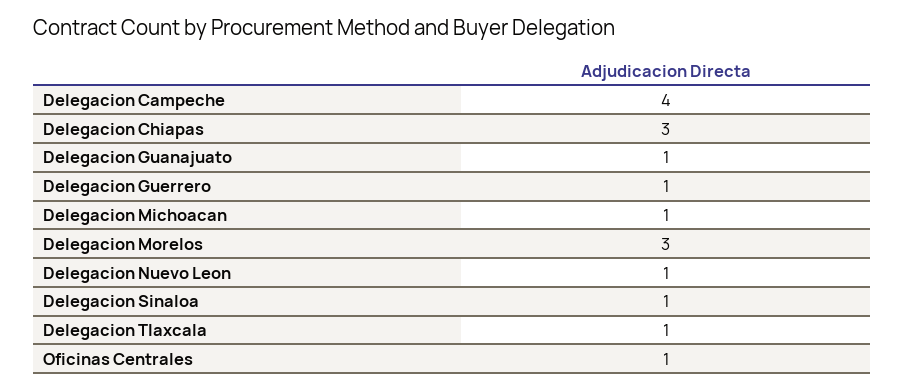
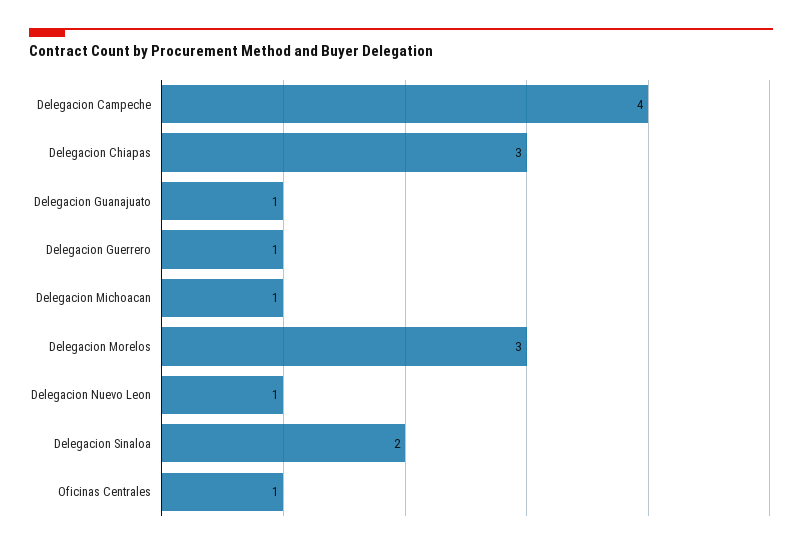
Delegacion Sinaloa: 1 -> 2
Delegacion Tlaxcala: 1 -> none

